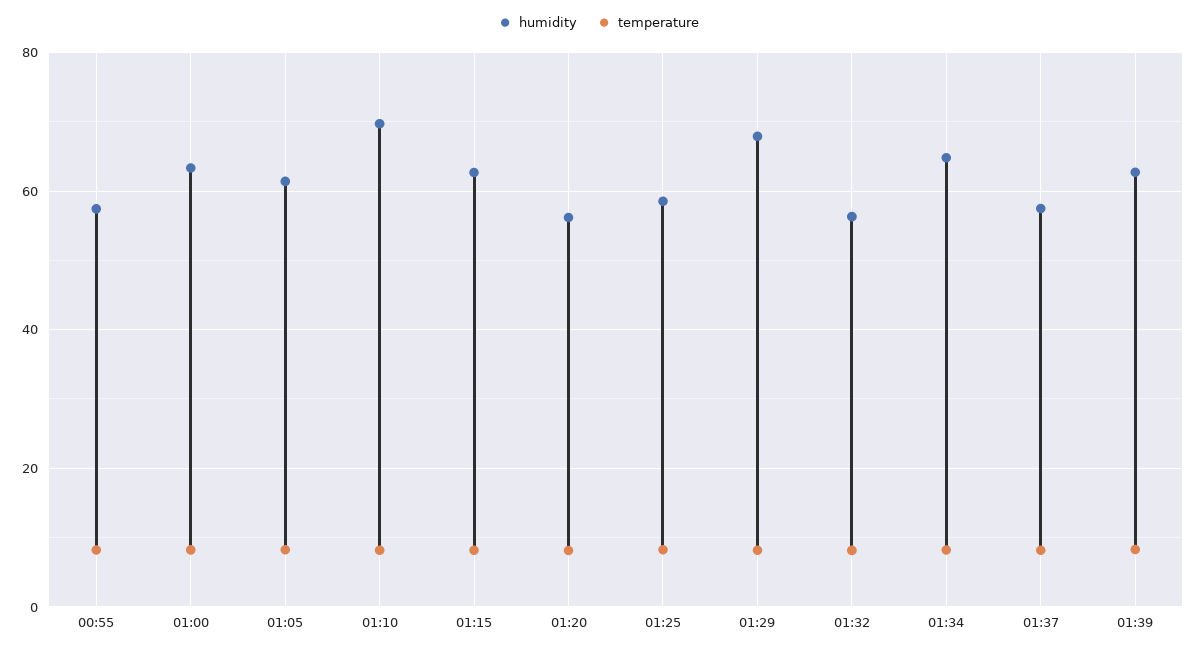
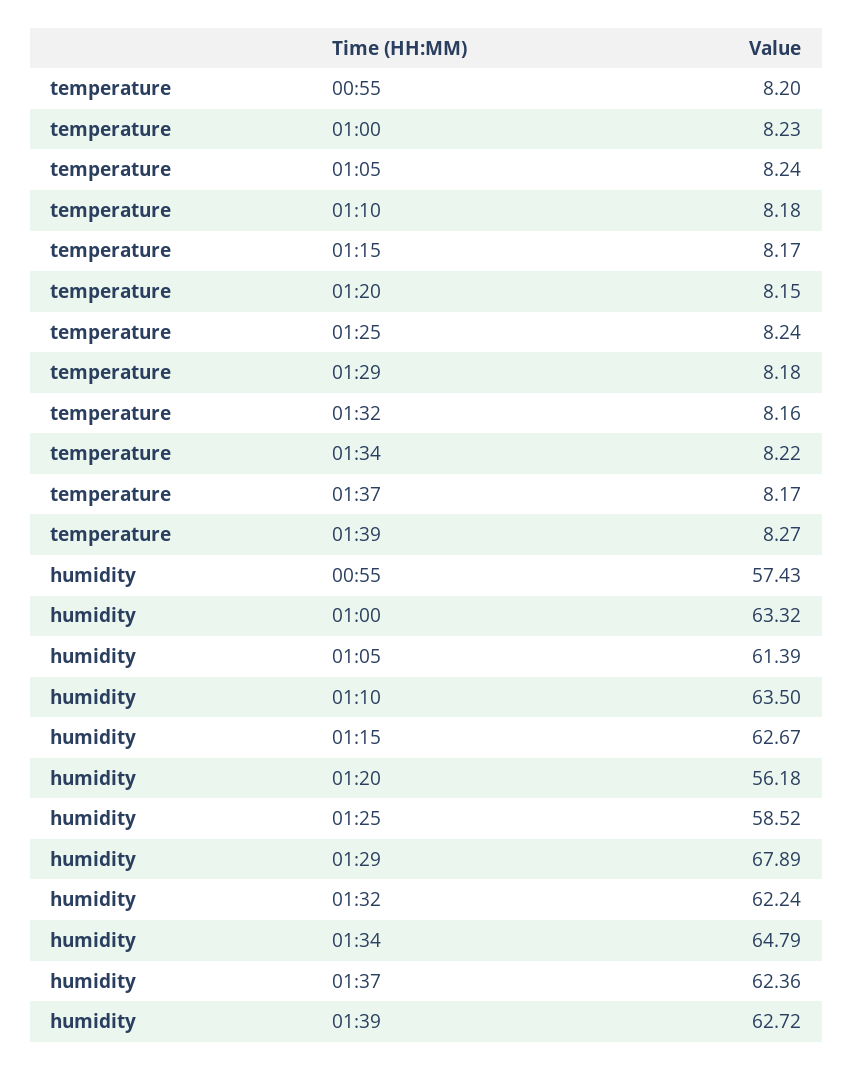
humidity, 01:10: 70 -> 63.5
humidity, 01:32: 56 -> 62.24
humidity, 01:37: 58 -> 62.36

